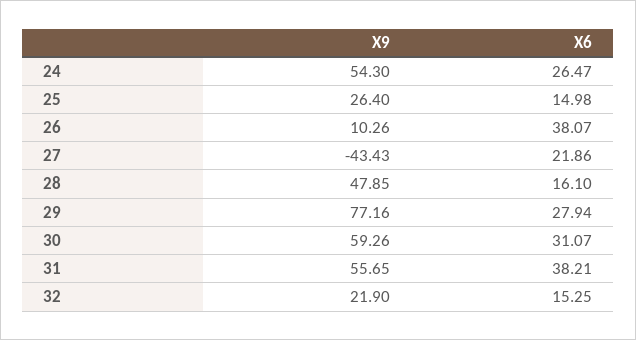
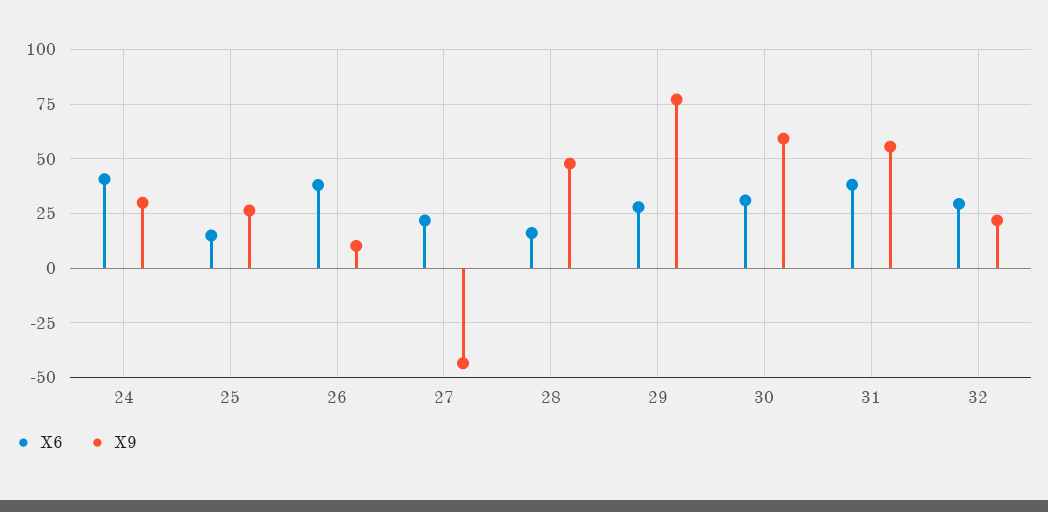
X9, 24: 54.3 -> 30
X6, 24: 26.47 -> 40
X6, 32: 15.25 -> 30

